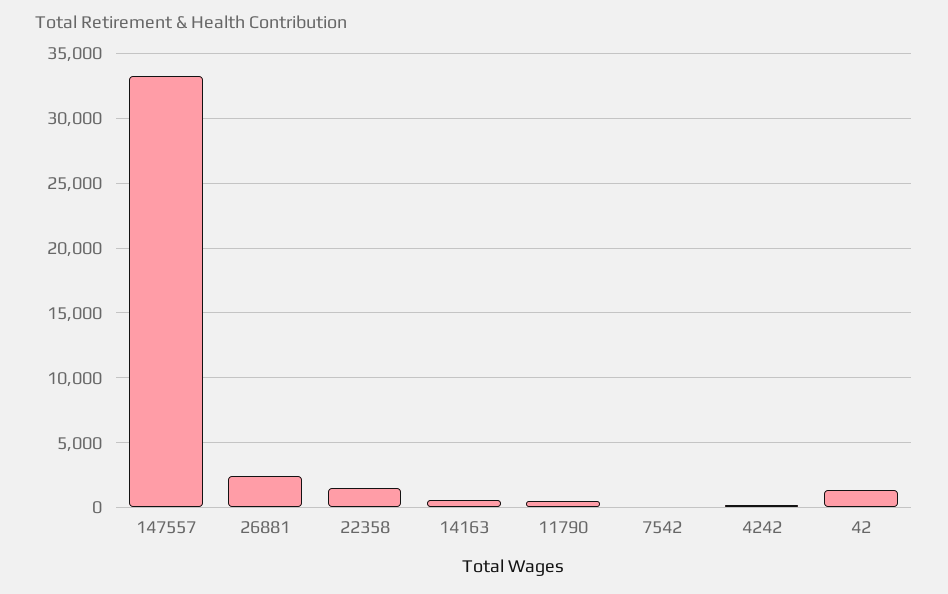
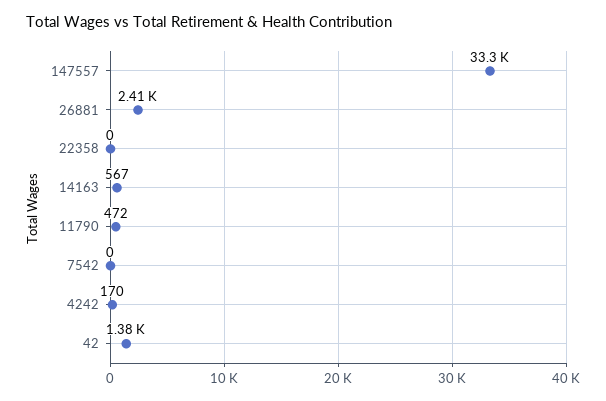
22358: 1500 -> 0

